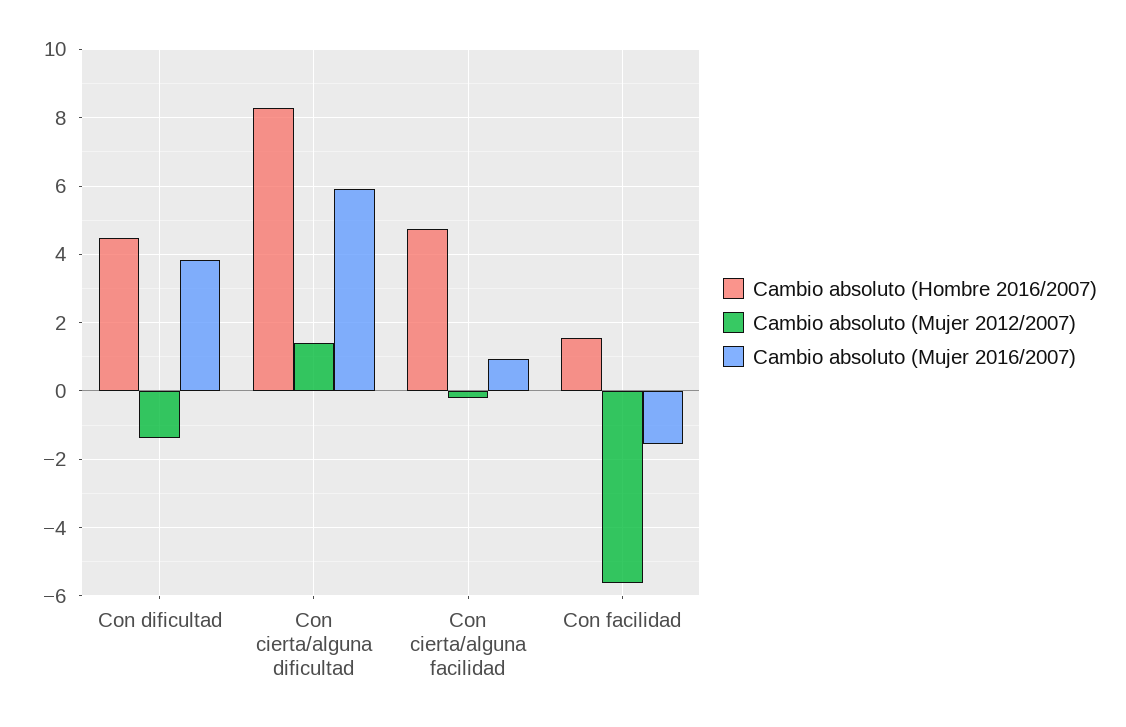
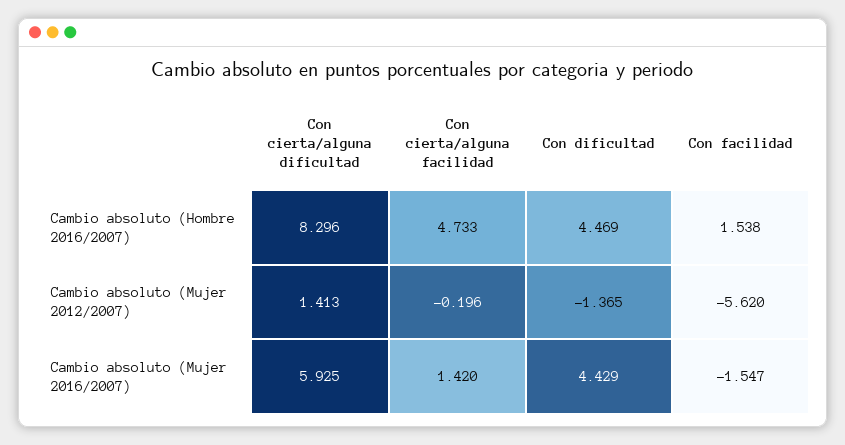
Cambio absoluto (Mujer 2016/2007), Con dificultad: 3.8 -> 4.429
Cambio absoluto (Mujer 2016/2007), Con cierta/alguna facilidad: 1 -> 1.42

